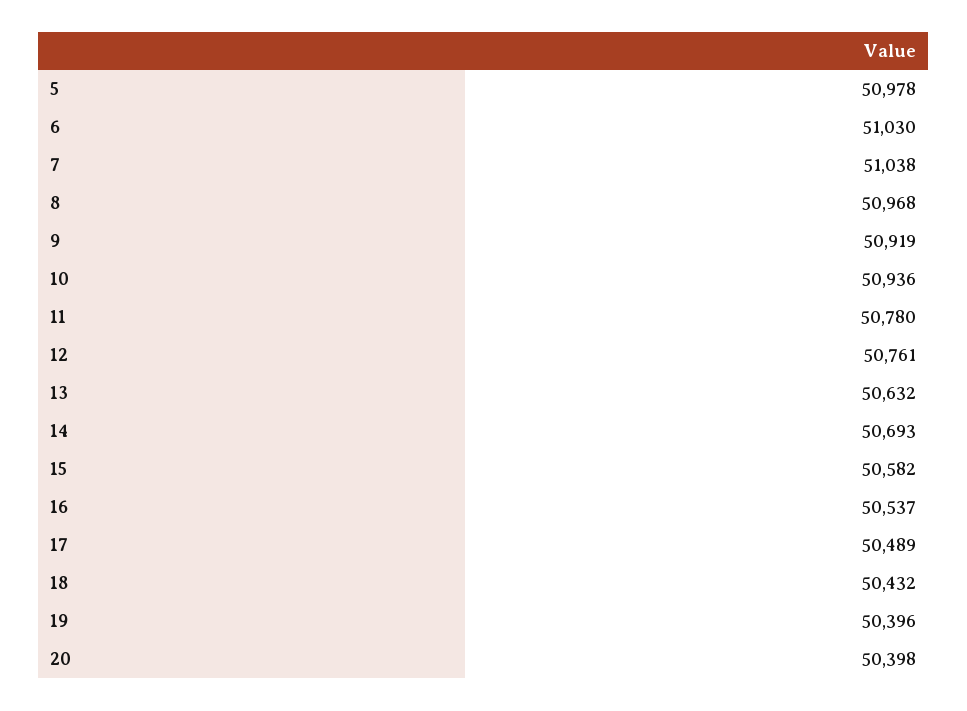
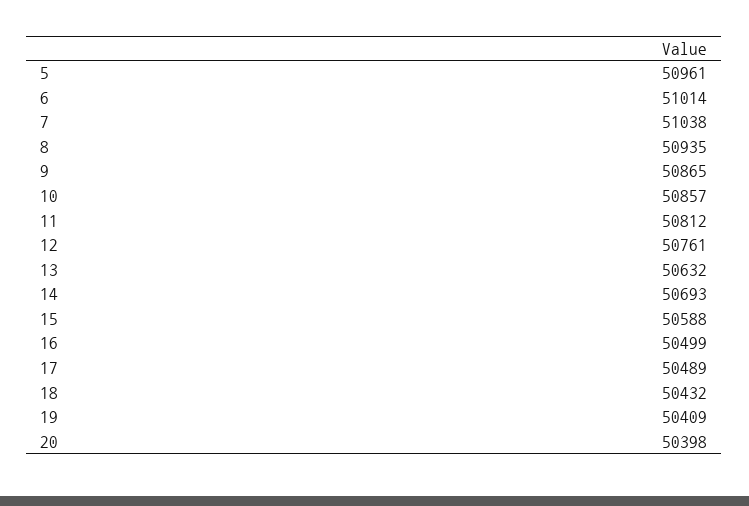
5: 50978 -> 50961
6: 51030 -> 51014
8: 50968 -> 50935
9: 50919 -> 50865
10: 50936 -> 50857
11: 50780 -> 50812
15: 50582 -> 50588
16: 50537 -> 50499
19: 50396 -> 50409

